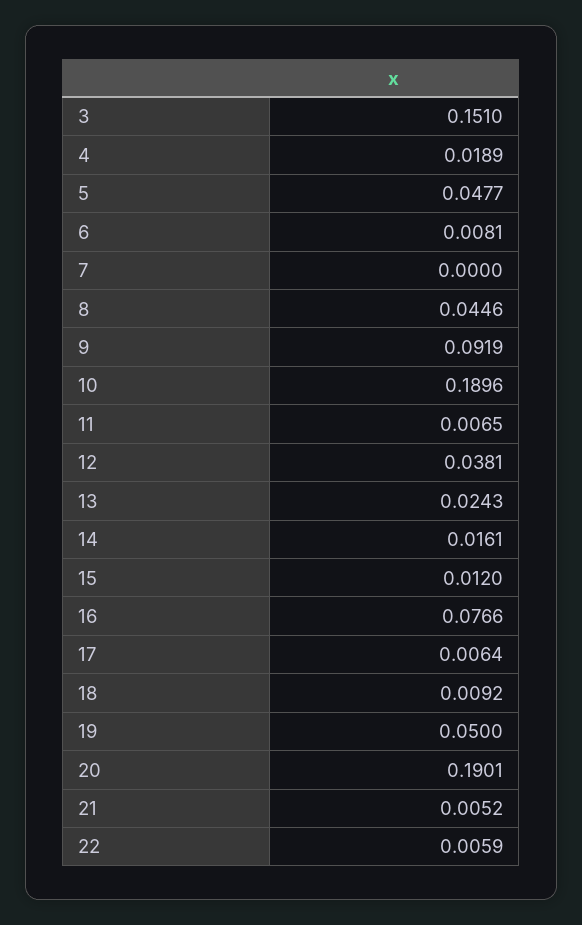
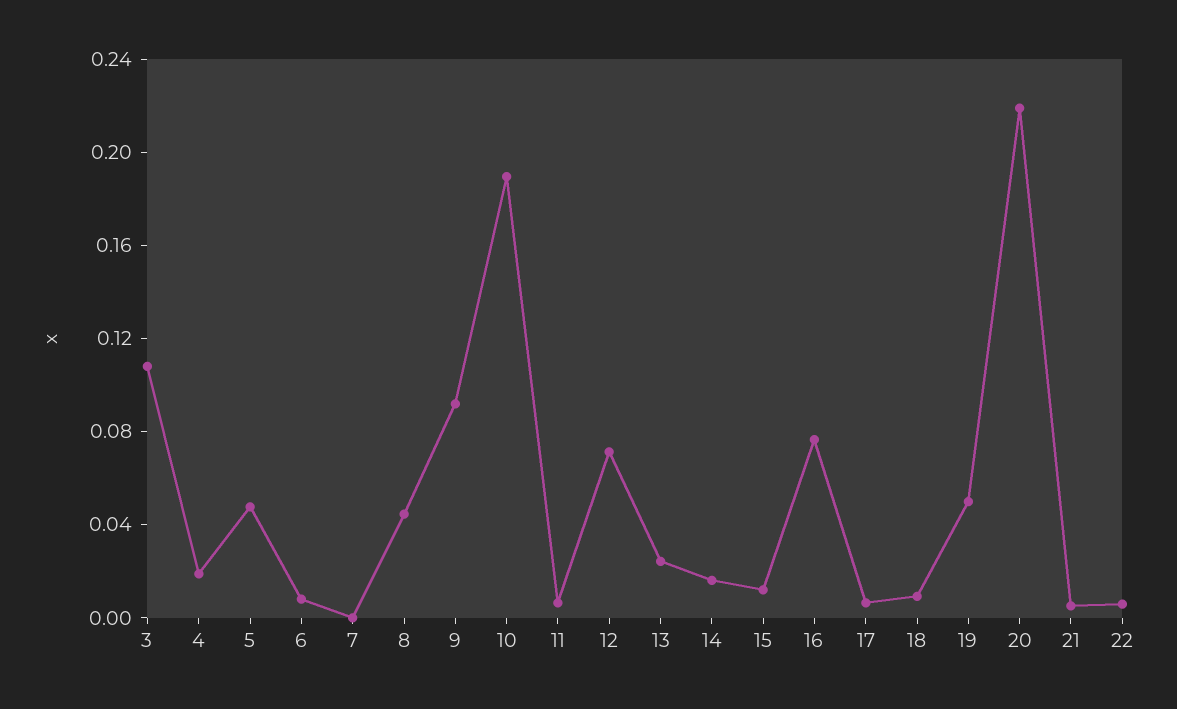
3: 0.151 -> 0.11
12: 0.0381 -> 0.07
20: 0.1901 -> 0.22

